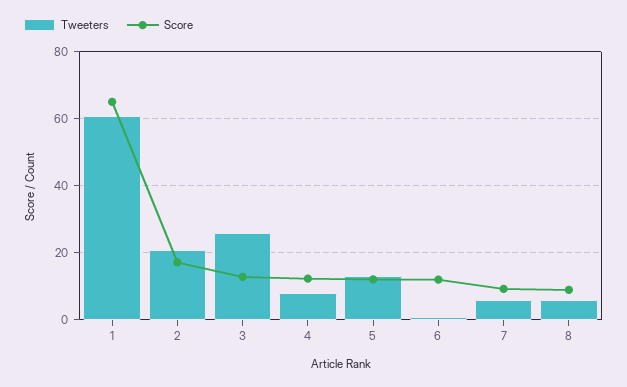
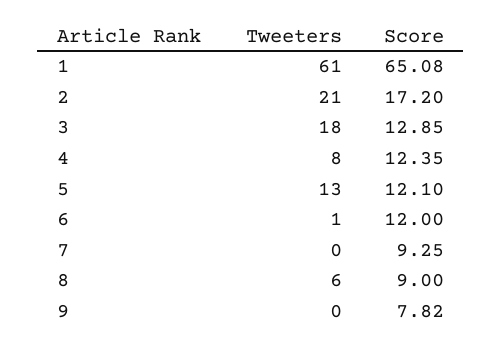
Tweeters, 3: 26 -> 18
Tweeters, 7: 6 -> 0
Tweeters, 9: none -> 0
Score, 9: none -> 7.82

